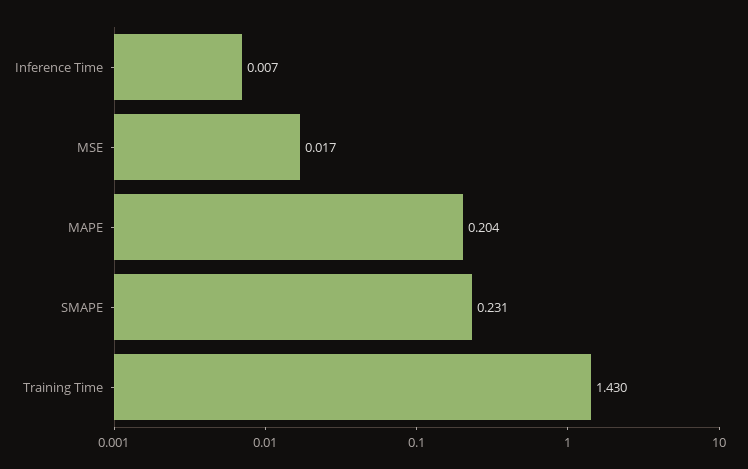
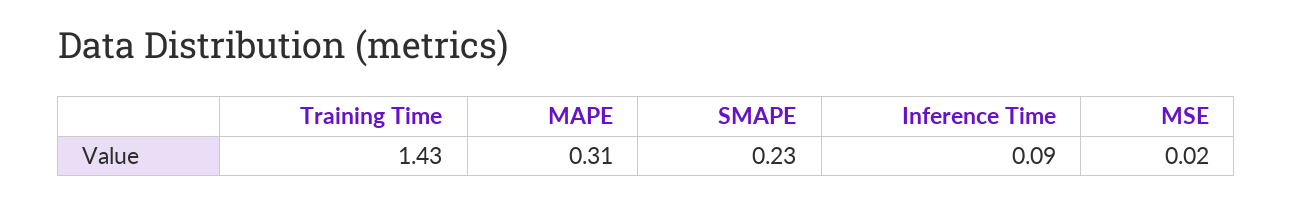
Inference Time: 0.007 -> 0.09
MAPE: 0.204 -> 0.31

